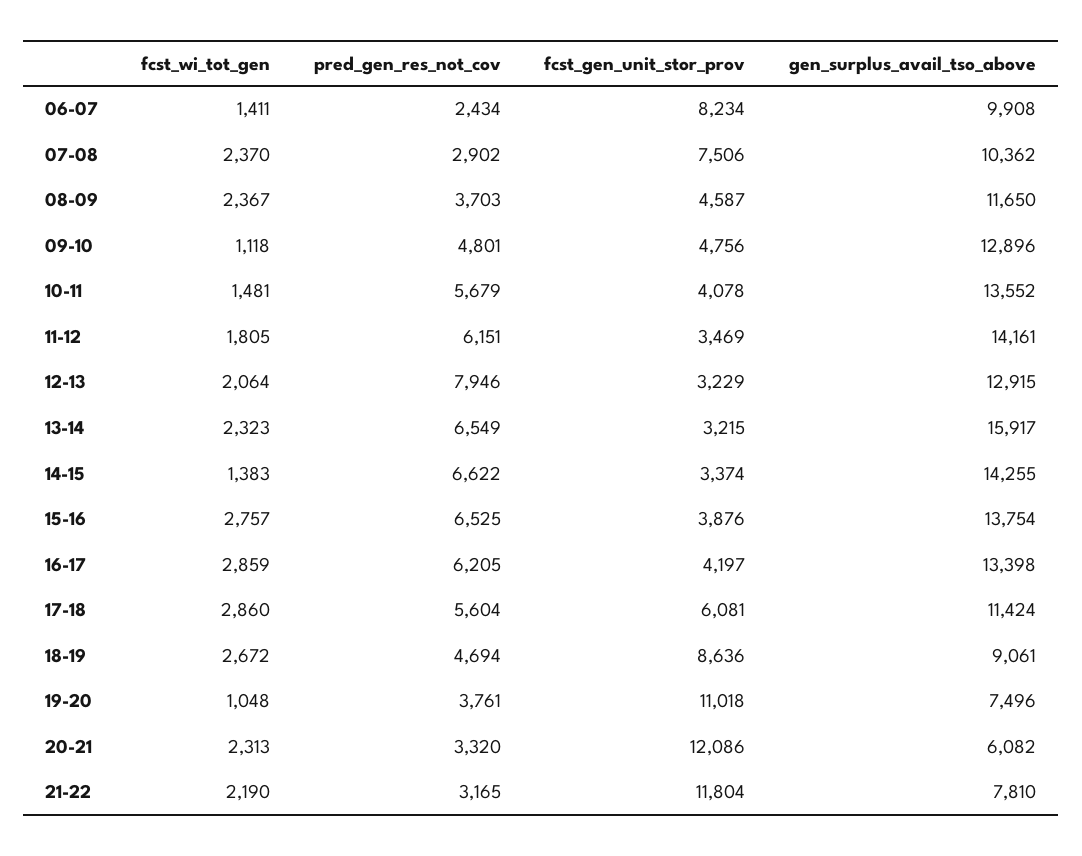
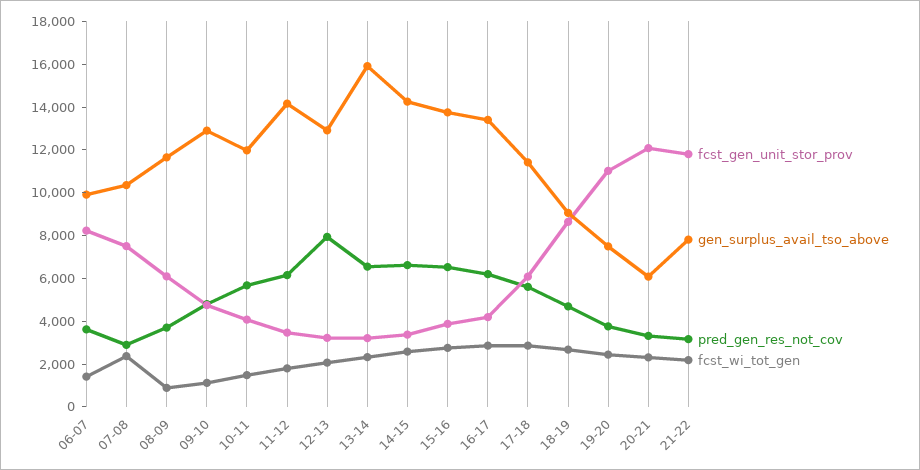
pred_gen_res_not_cov, 06-07: 2434 -> 3500
fcst_wi_tot_gen, 08-09: 2367 -> 1000
fcst_gen_unit_stor_prov, 08-09: 4587 -> 6000
gen_surplus_avail_tso_above, 10-11: 13552 -> 12000
fcst_wi_tot_gen, 14-15: 1383 -> 2500
fcst_wi_tot_gen, 19-20: 1048 -> 2500

